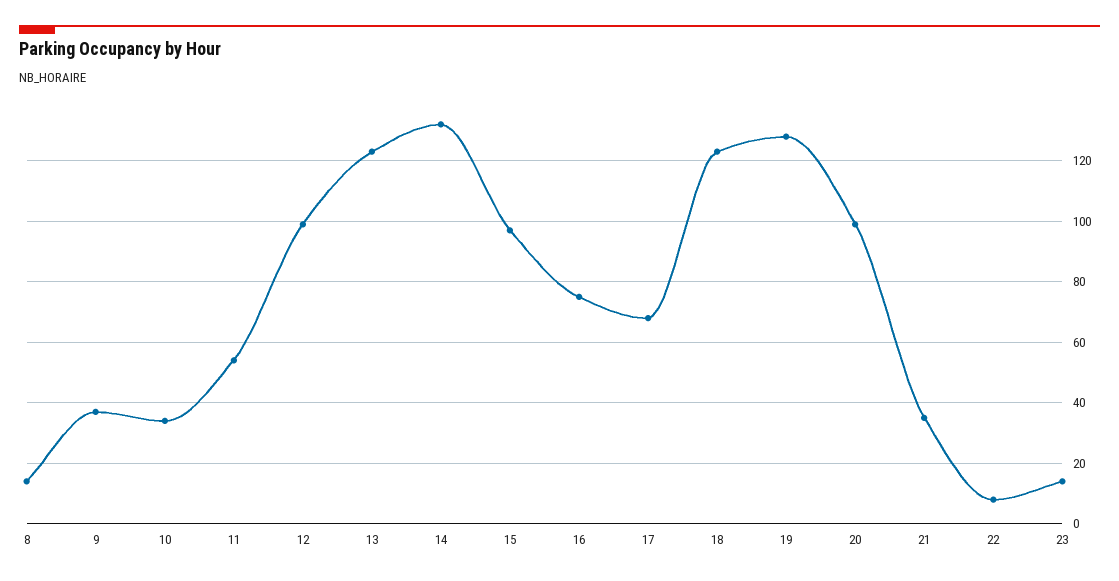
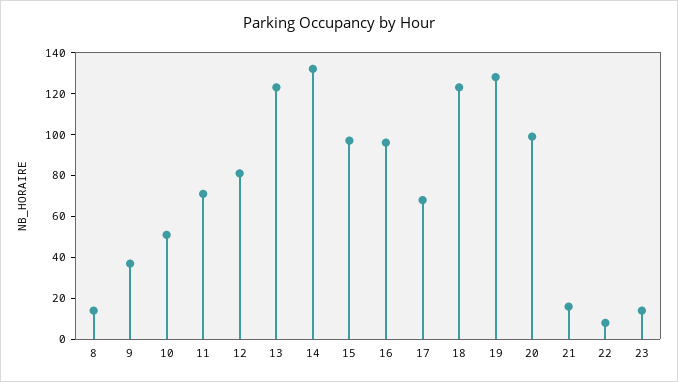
10: 35 -> 50
11: 55 -> 70
12: 100 -> 80
16: 75 -> 95
21: 35 -> 15

